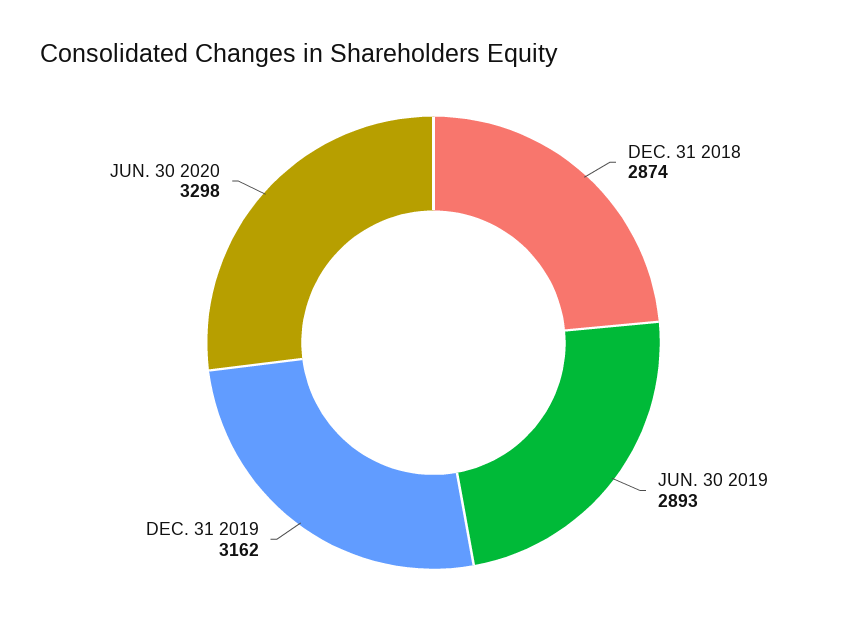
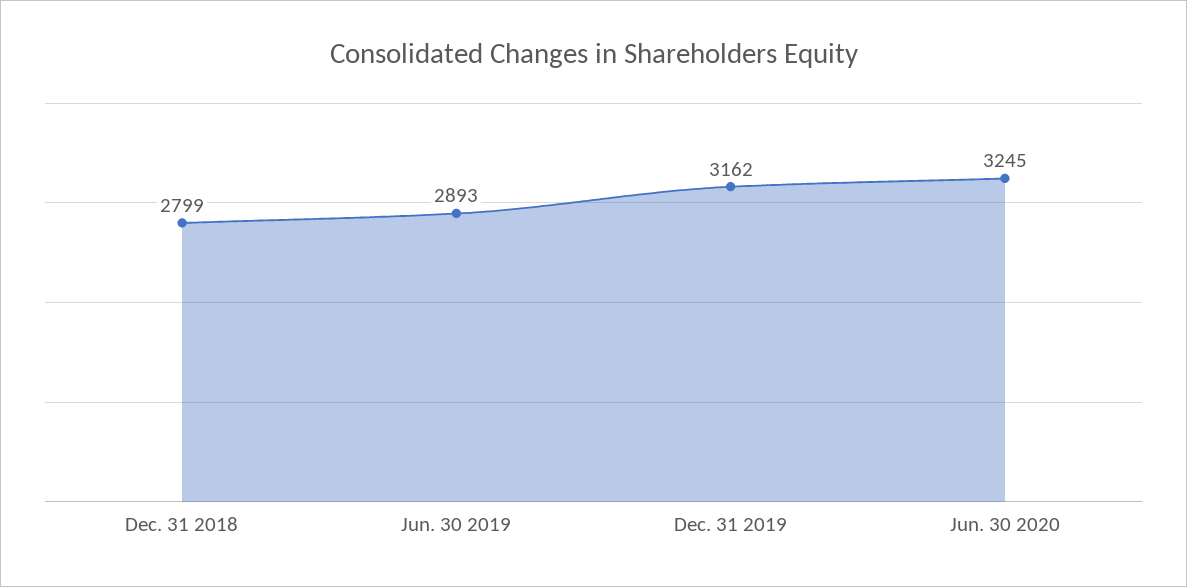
DEC. 31 2018: 2874 -> 2799
JUN. 30 2020: 3298 -> 3245

